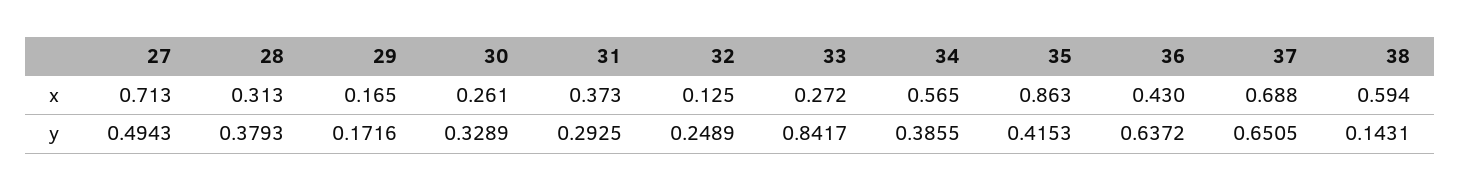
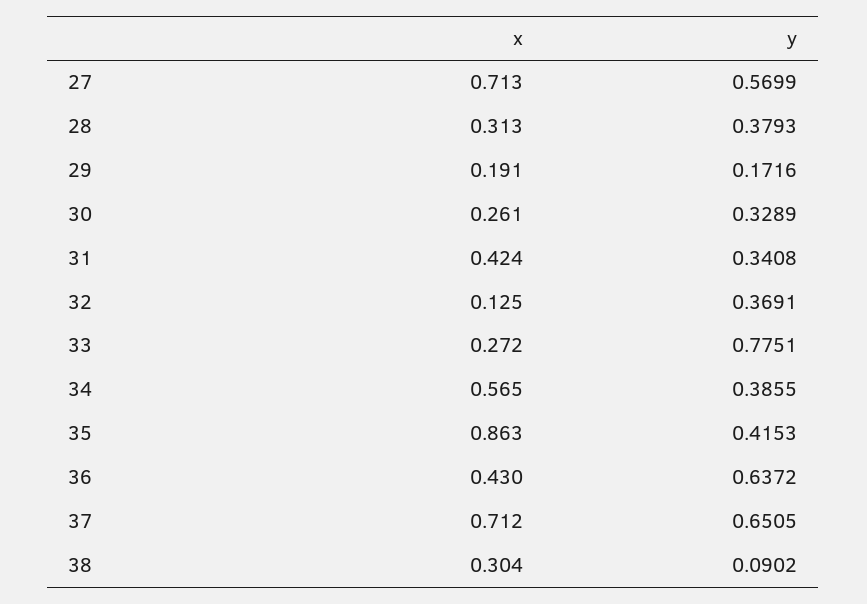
29, x: 0.165 -> 0.191
31, x: 0.373 -> 0.424
37, x: 0.688 -> 0.712
38, x: 0.594 -> 0.304
27, y: 0.4943 -> 0.5699
31, y: 0.2925 -> 0.3408
32, y: 0.2489 -> 0.3691
33, y: 0.8417 -> 0.7751
38, y: 0.1431 -> 0.0902

